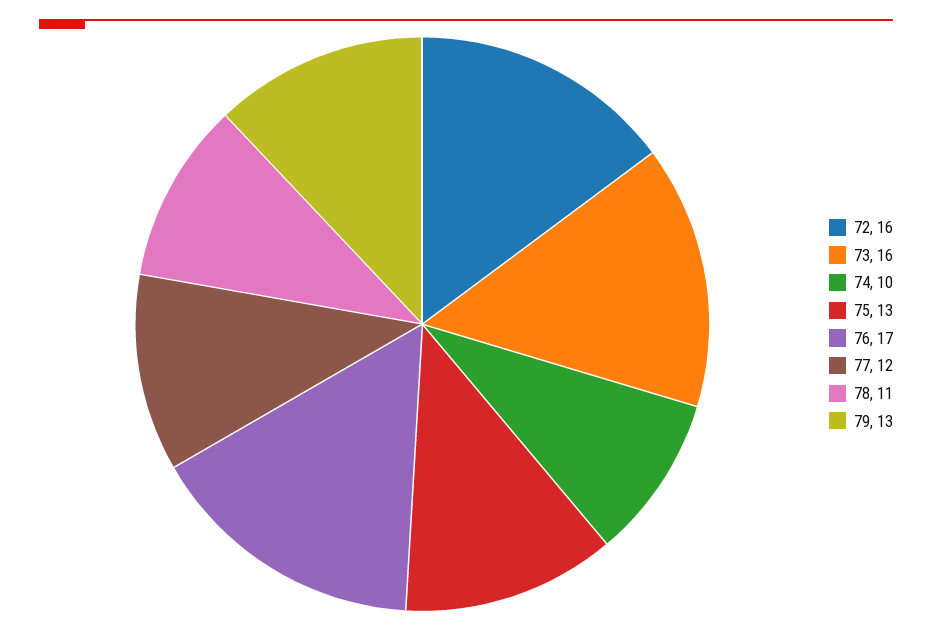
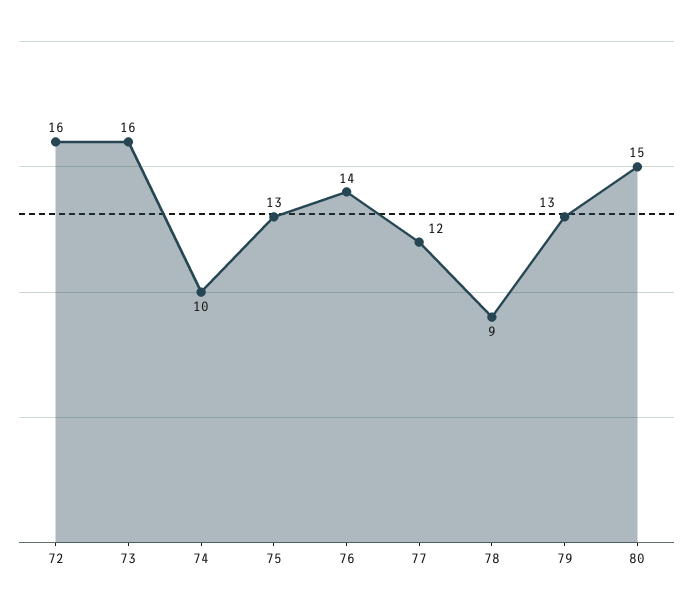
76: 17 -> 14
78: 11 -> 9
80: none -> 15

